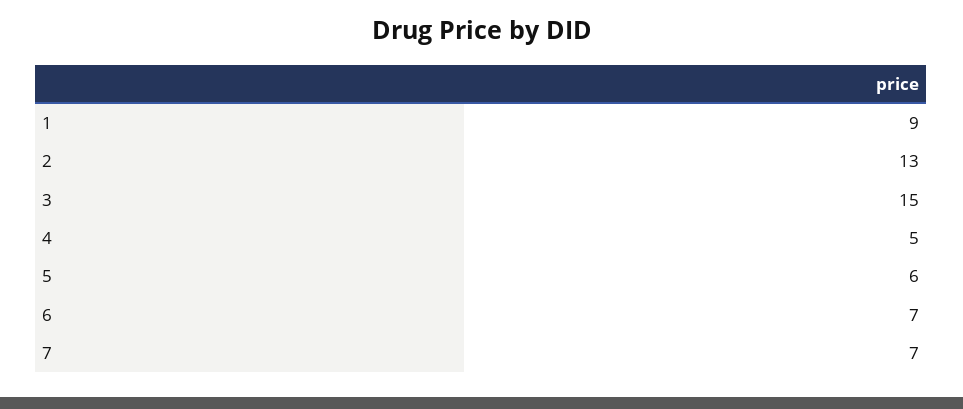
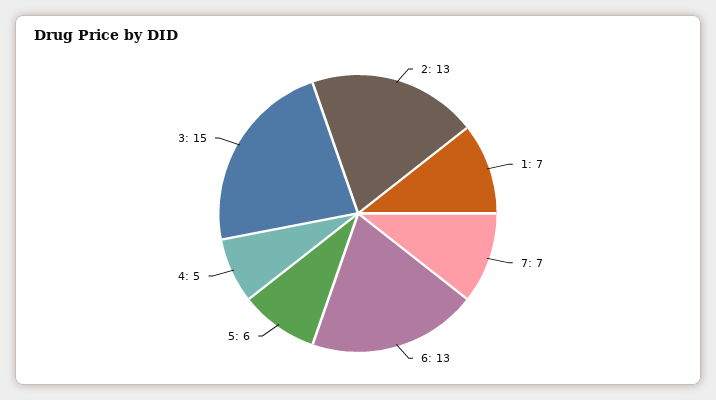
1: 9 -> 7
6: 7 -> 13

